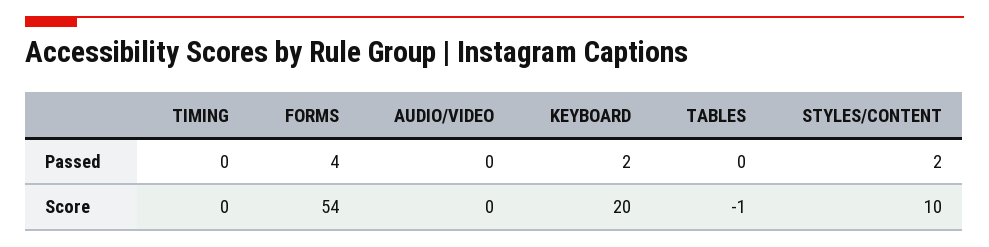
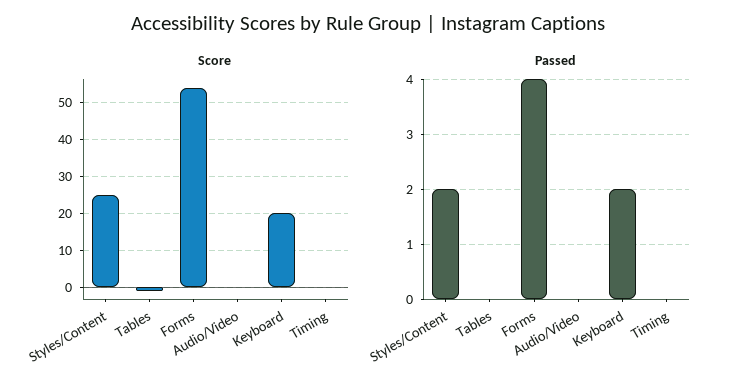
Score, STYLES/CONTENT: 10 -> 25

